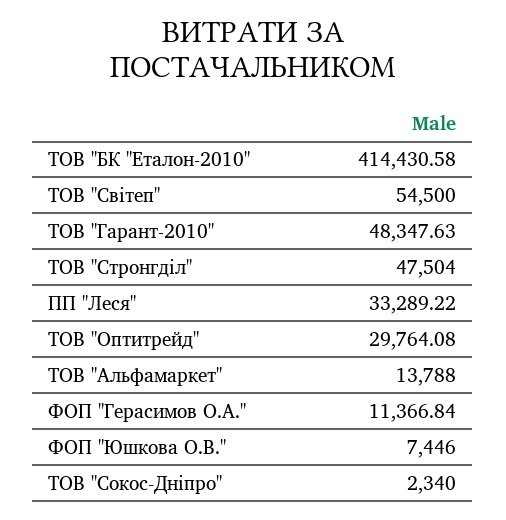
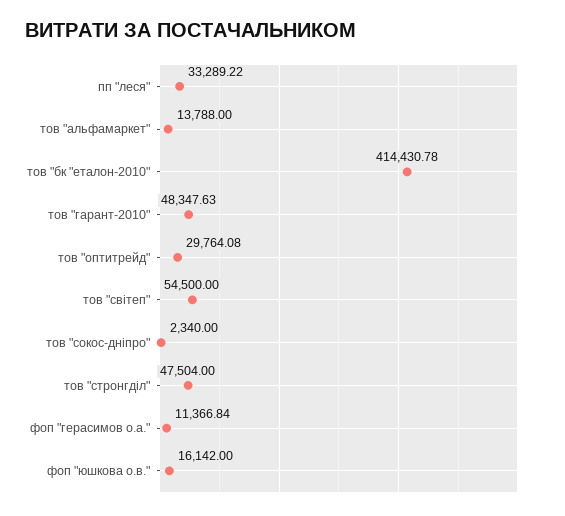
ТОВ "БК "Еталон-2010": 414430.58 -> 414430.78
ФОП "Юшкова О.В.": 7446 -> 16142

